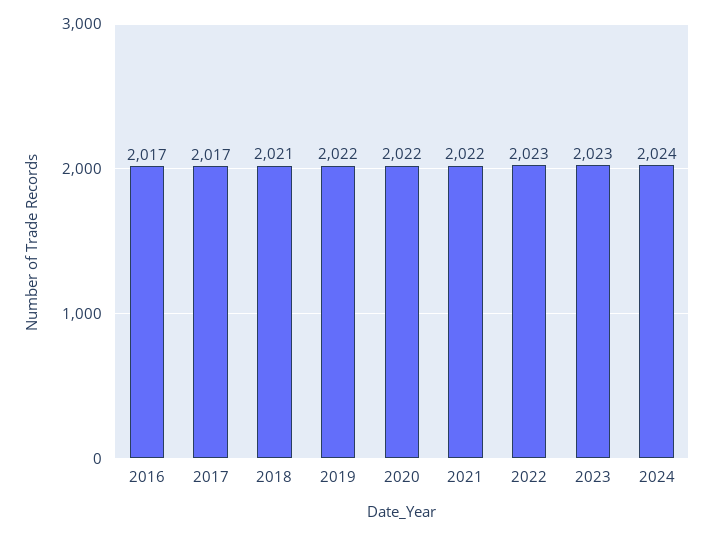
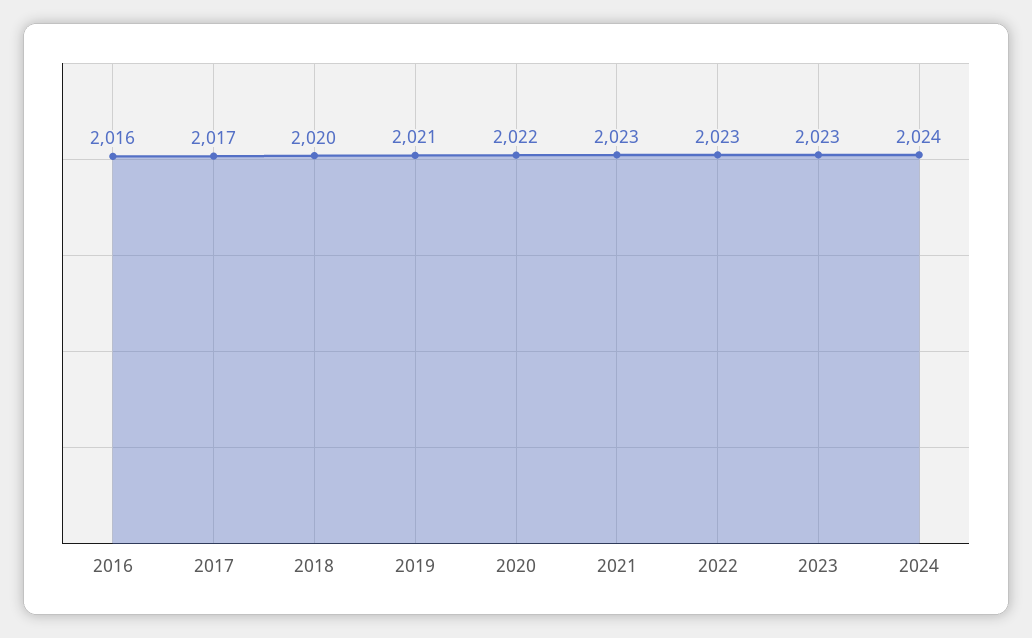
2016: 2017 -> 2016
2018: 2021 -> 2020
2019: 2022 -> 2021
2021: 2022 -> 2023

